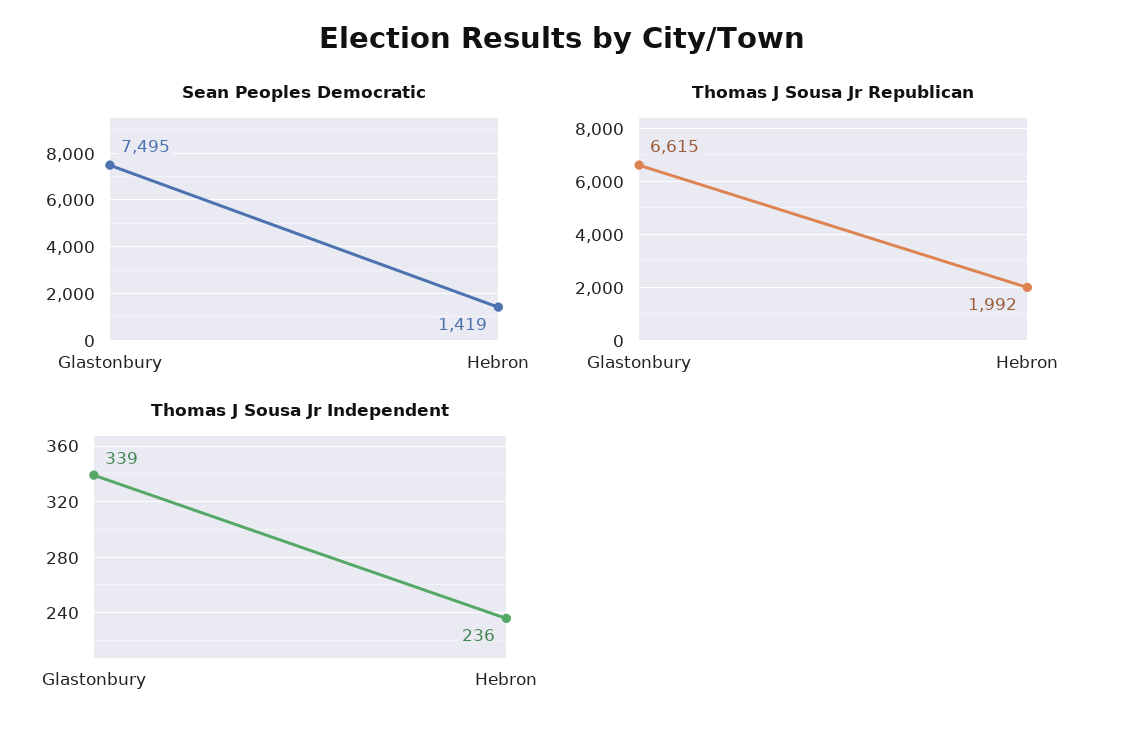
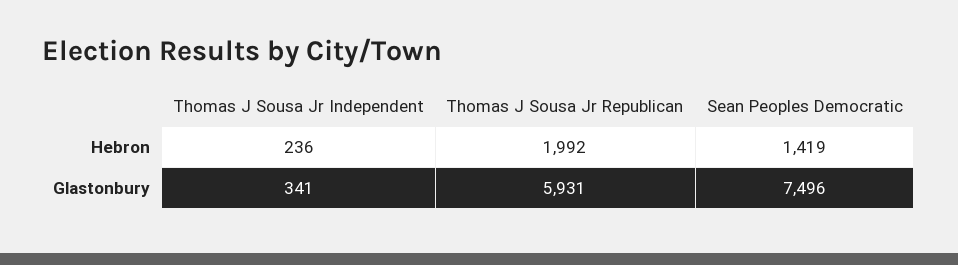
Sean Peoples Democratic, Glastonbury: 7495 -> 7496
Thomas J Sousa Jr Republican, Glastonbury: 6615 -> 5931
Thomas J Sousa Jr Independent, Glastonbury: 339 -> 341

